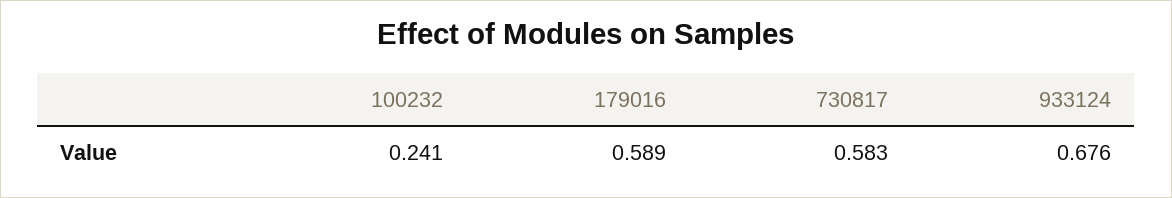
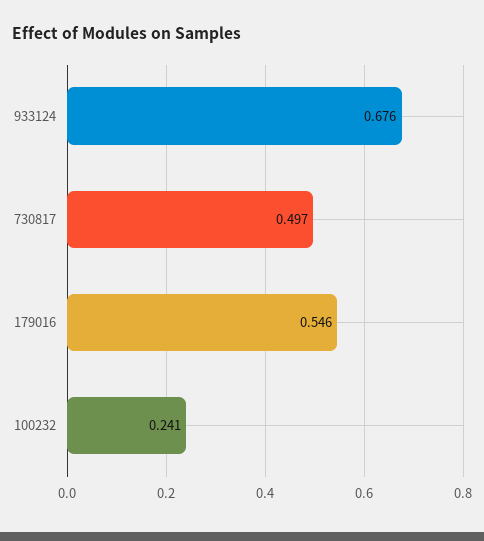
179016: 0.589 -> 0.546
730817: 0.583 -> 0.497

